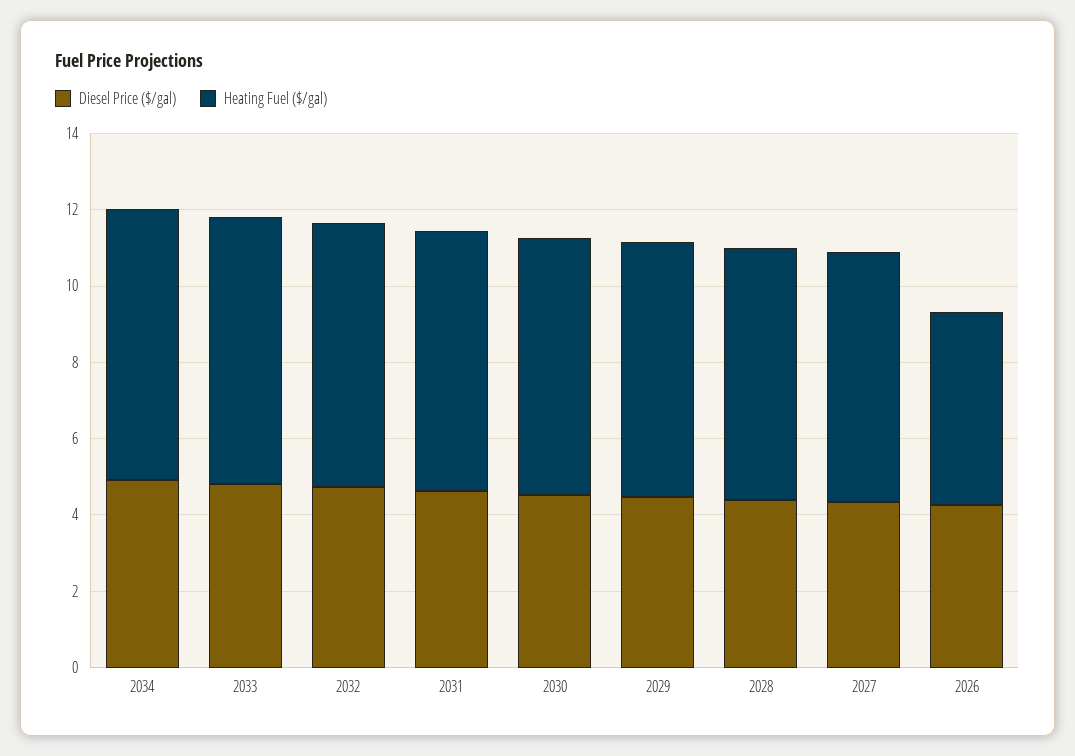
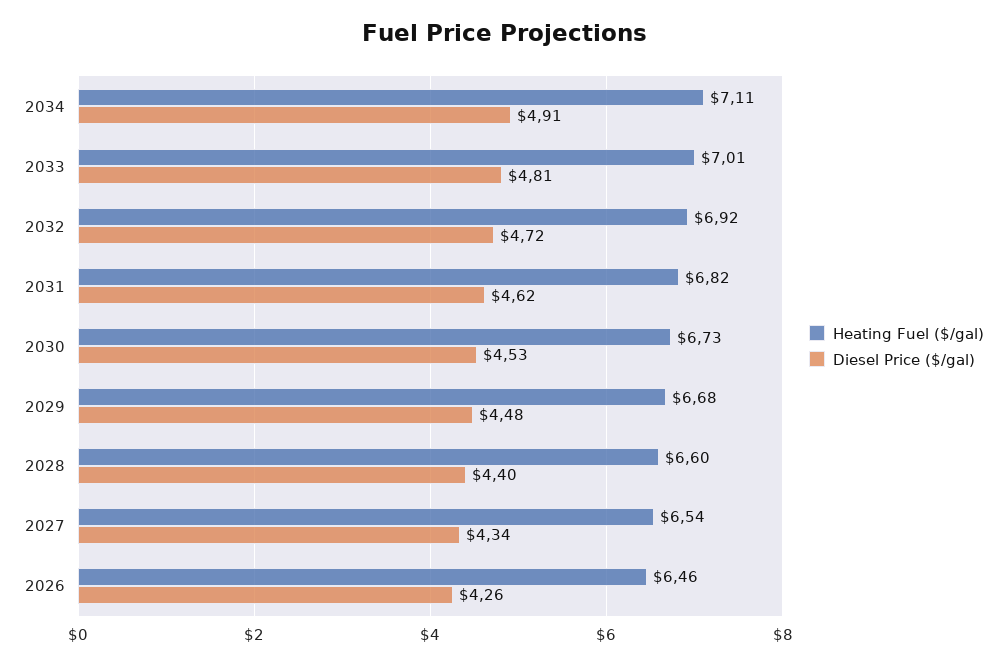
Heating Fuel ($/gal), 2026: 5 -> 6.46

